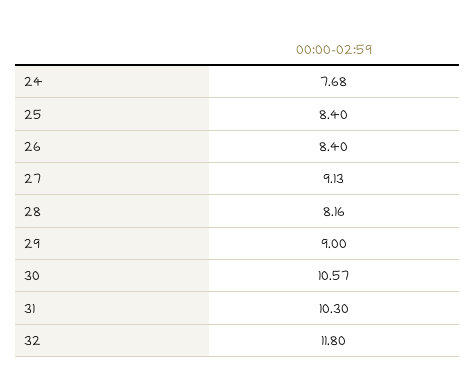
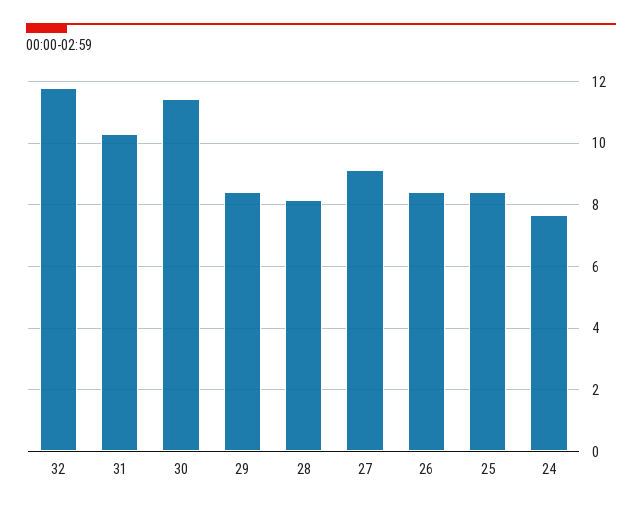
29: 9 -> 8.4
30: 10.57 -> 11.4

